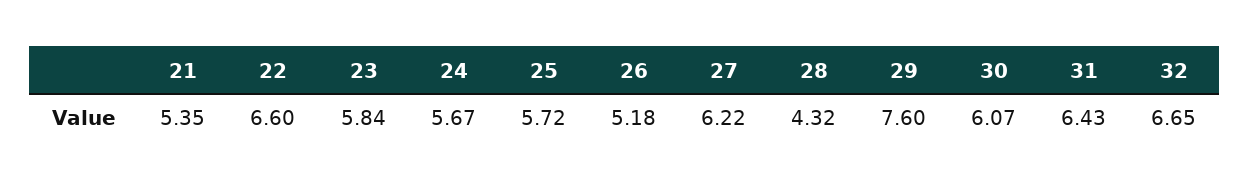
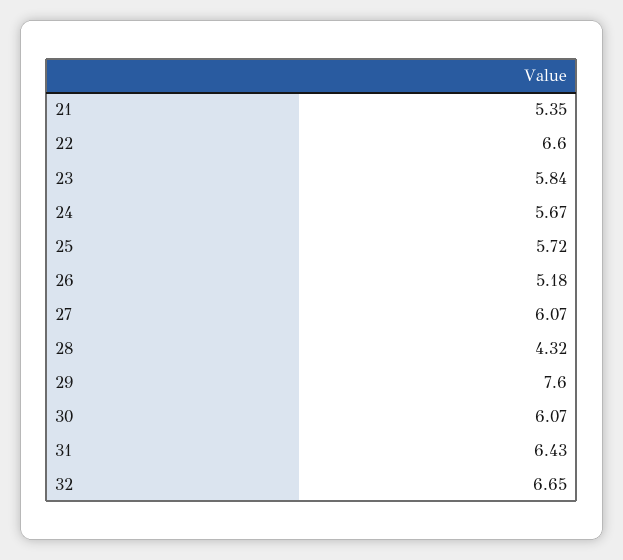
27: 6.22 -> 6.07

